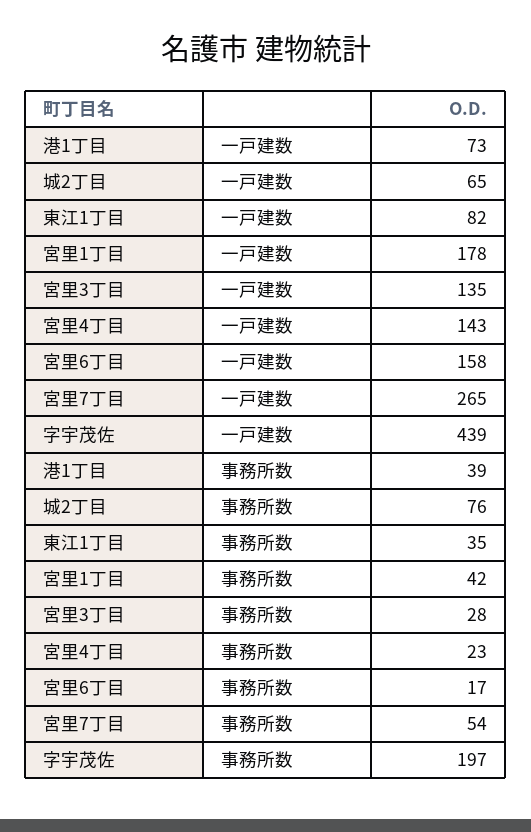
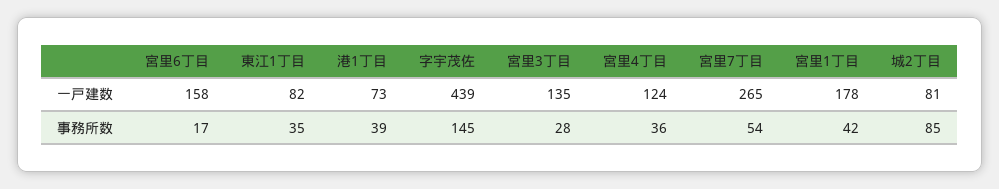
城2丁目, 一戸建数: 65 -> 81
宮里4丁目, 一戸建数: 143 -> 124
城2丁目, 事務所数: 76 -> 85
宮里4丁目, 事務所数: 23 -> 36
字宇茂佐, 事務所数: 197 -> 145

